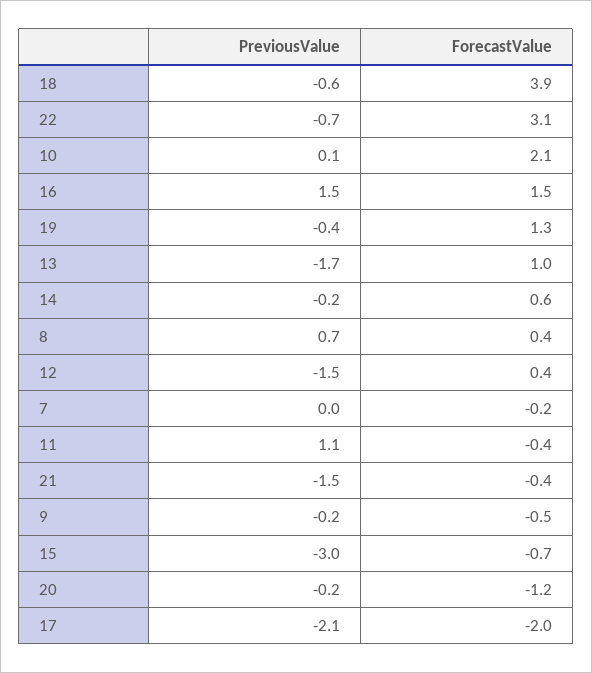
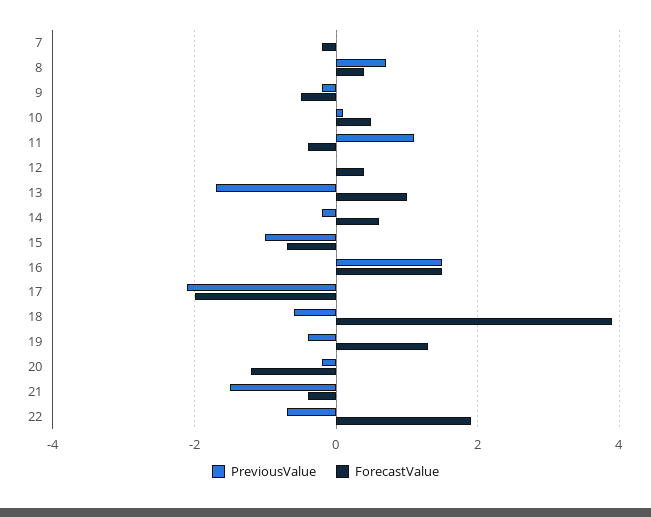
ForecastValue, 22: 3.1 -> 2
ForecastValue, 10: 2.1 -> 0.5
PreviousValue, 12: -1.5 -> 0
PreviousValue, 15: -3 -> -1

